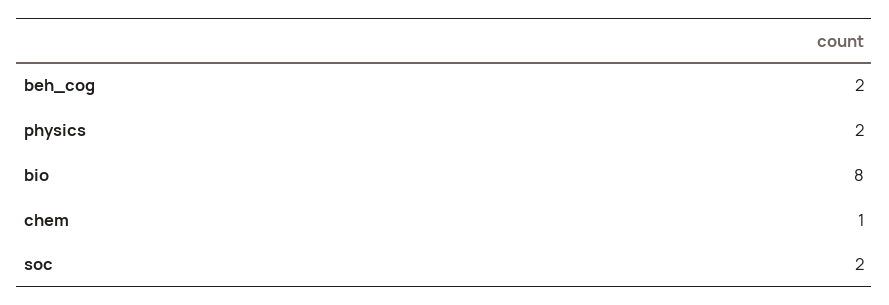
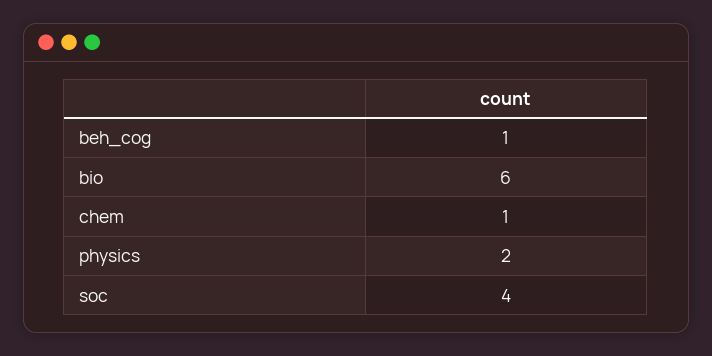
beh_cog: 2 -> 1
bio: 8 -> 6
soc: 2 -> 4

